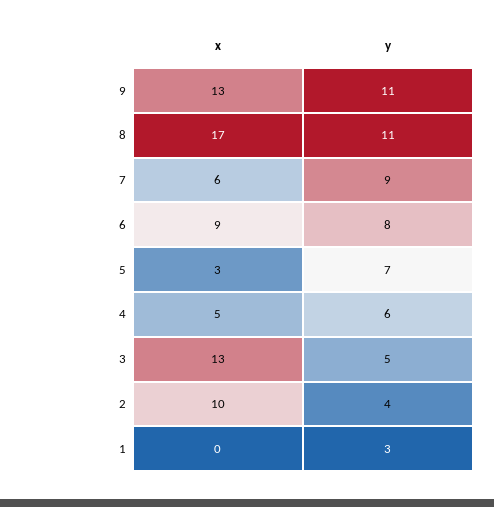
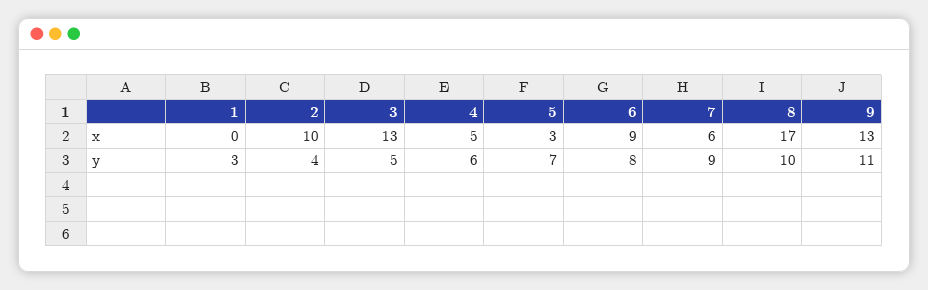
y, 8: 11 -> 10

